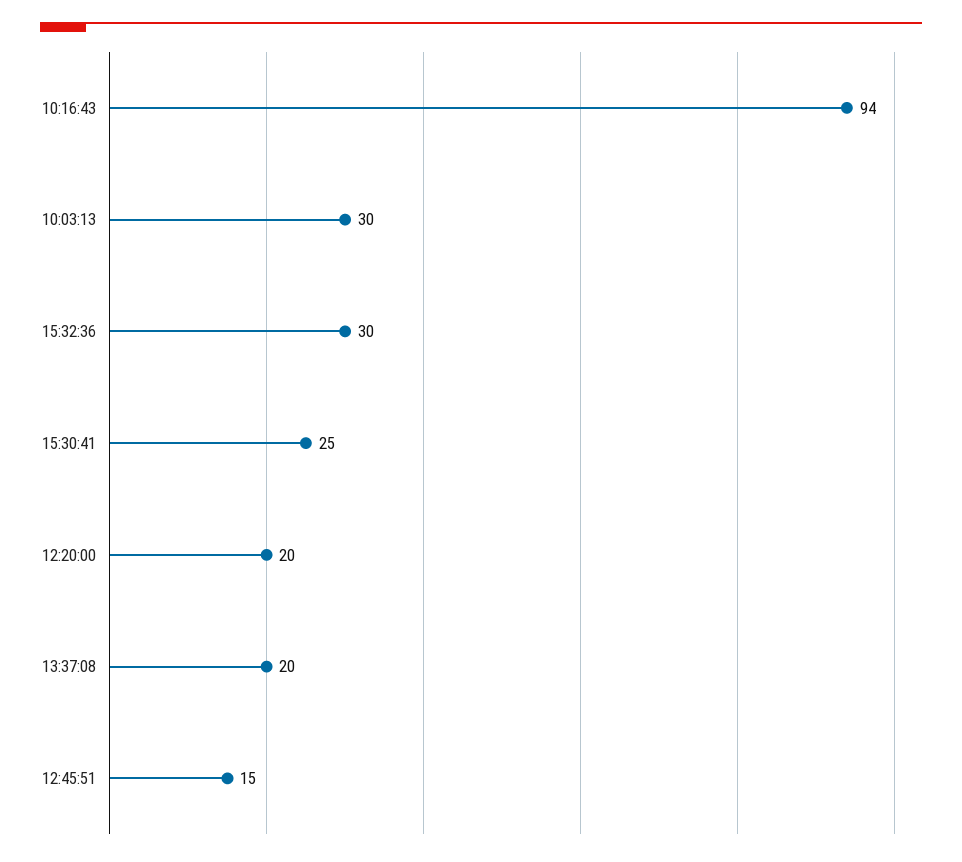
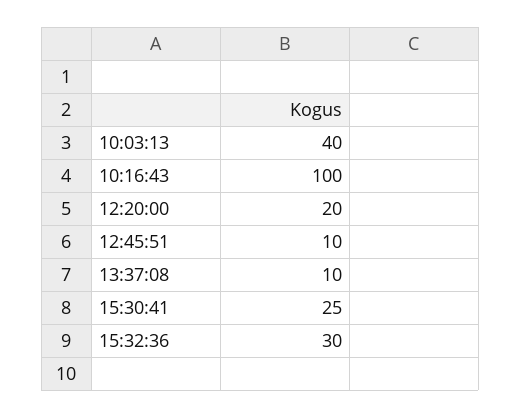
10:16:43: 94 -> 100
10:03:13: 30 -> 40
13:37:08: 20 -> 10
12:45:51: 15 -> 10

